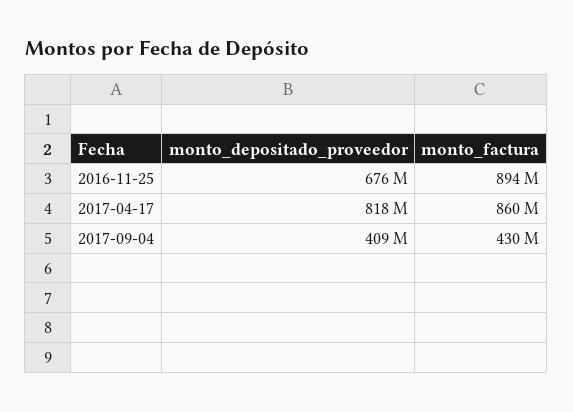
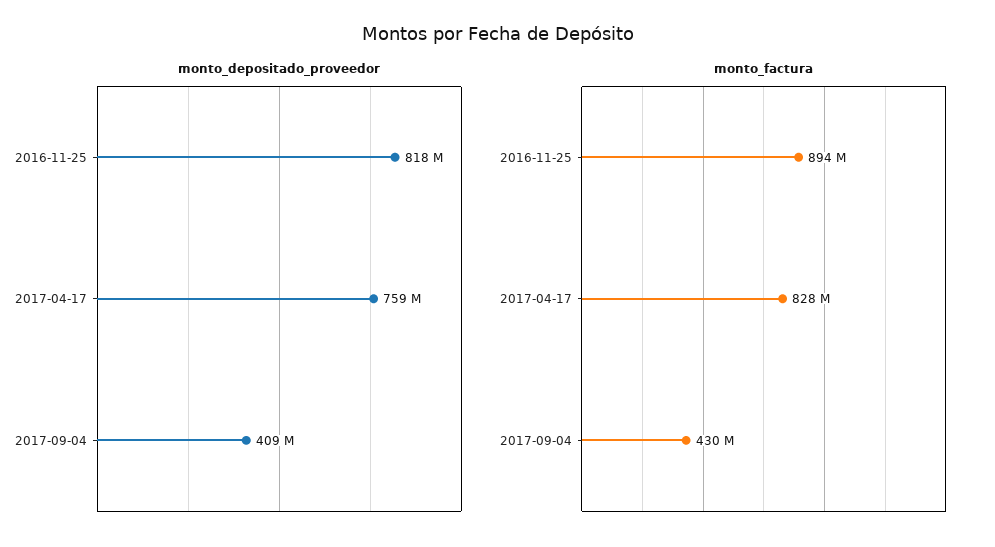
monto_depositado_proveedor, 2016-11-25: 676000000 -> 818000000
monto_depositado_proveedor, 2017-04-17: 818000000 -> 759000000
monto_factura, 2017-04-17: 860000000 -> 828000000

